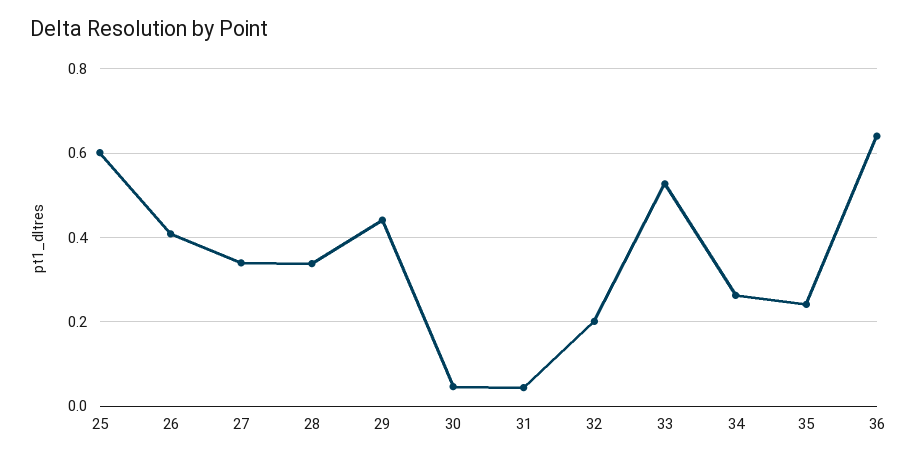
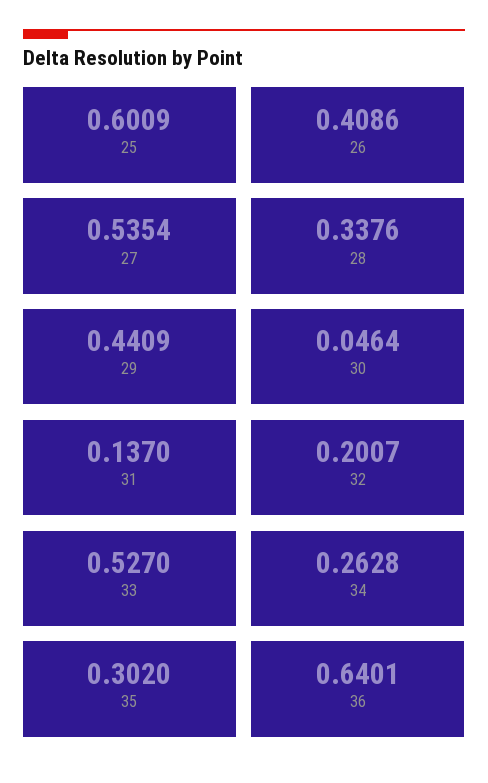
27: 0.34 -> 0.5354
31: 0.04 -> 0.137
35: 0.24 -> 0.302

